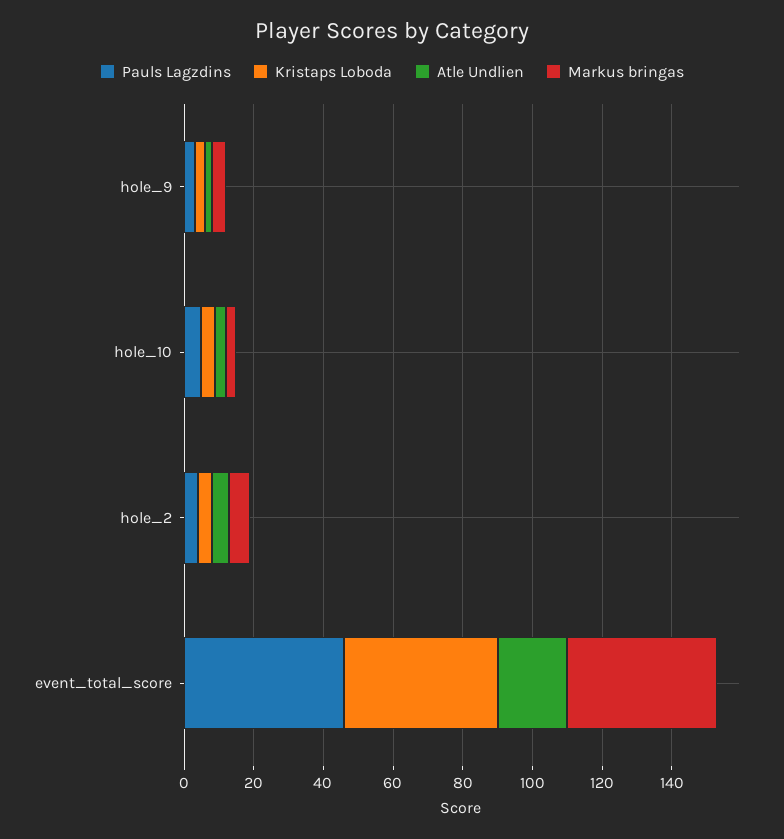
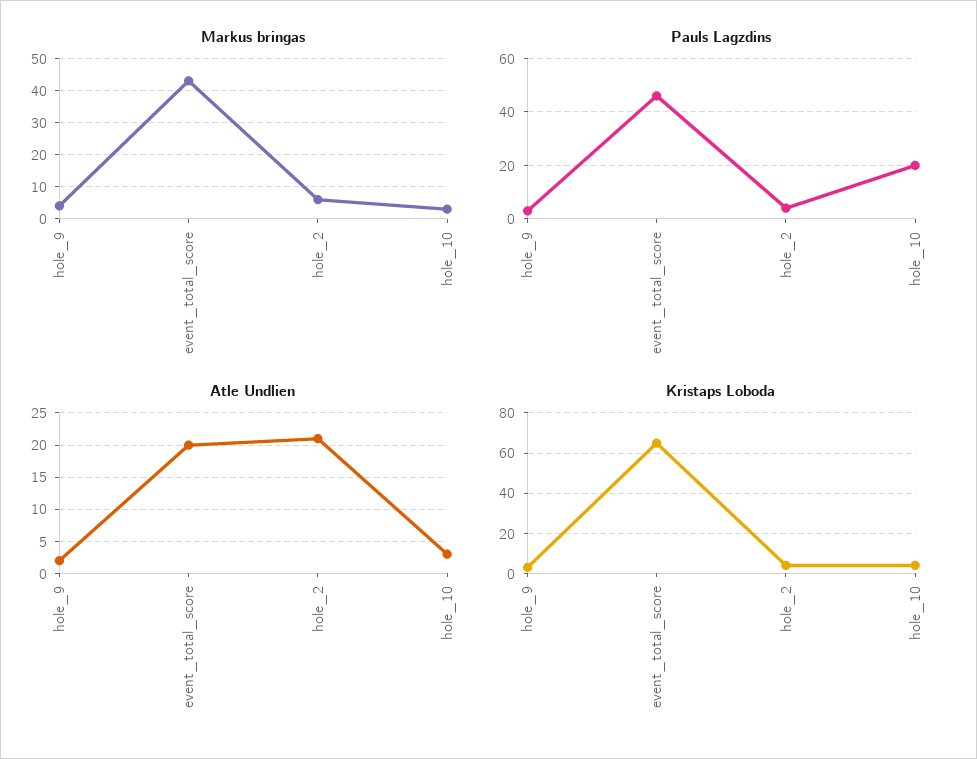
Pauls Lagzdins, hole_10: 5 -> 20
Atle Undlien, hole_2: 5 -> 21
Kristaps Loboda, event_total_score: 45 -> 65

